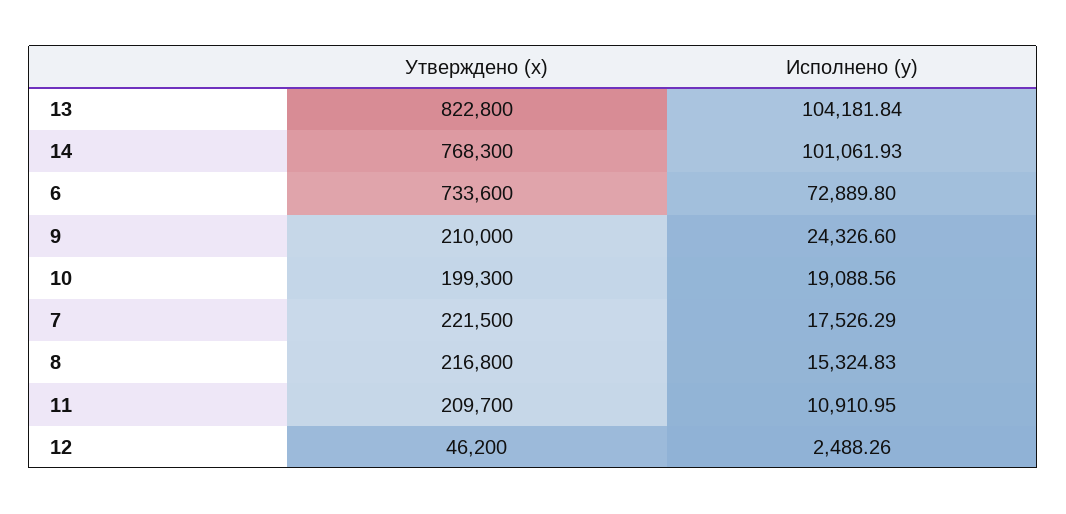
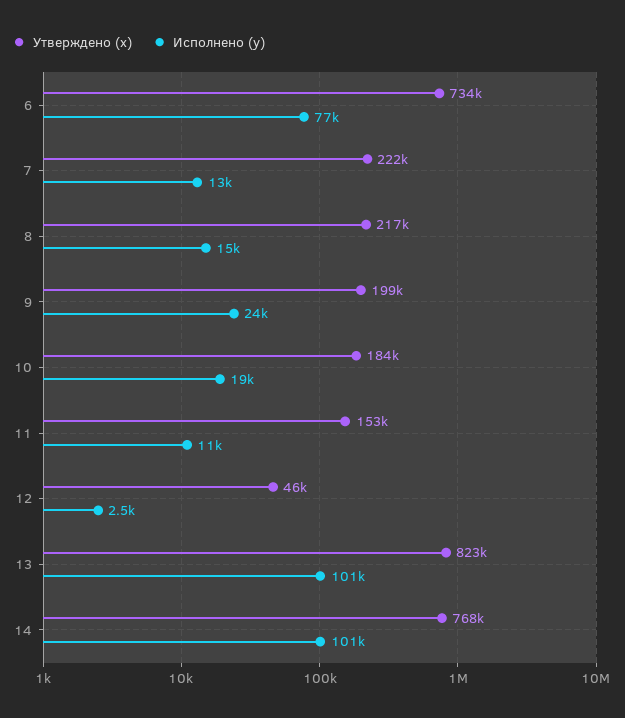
Исполнено (y), 13: 104181.84 -> 101000
Исполнено (y), 6: 72889.8 -> 77000
Утверждено (x), 9: 210000 -> 199000
Утверждено (x), 10: 199300 -> 184000
Исполнено (y), 7: 17526.29 -> 13000
Утверждено (x), 11: 209700 -> 153000

